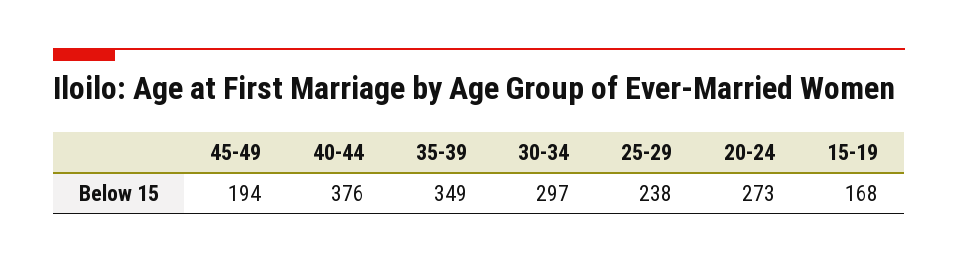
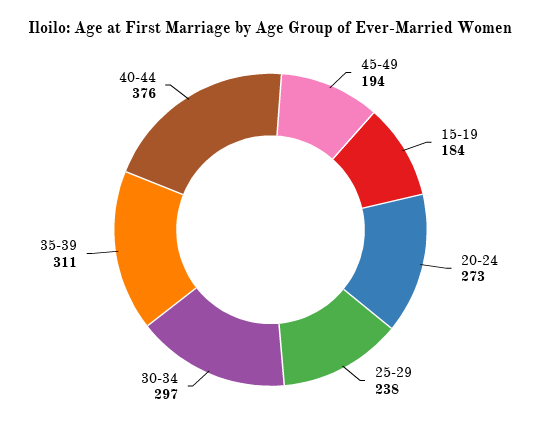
35-39: 349 -> 311
15-19: 168 -> 184

